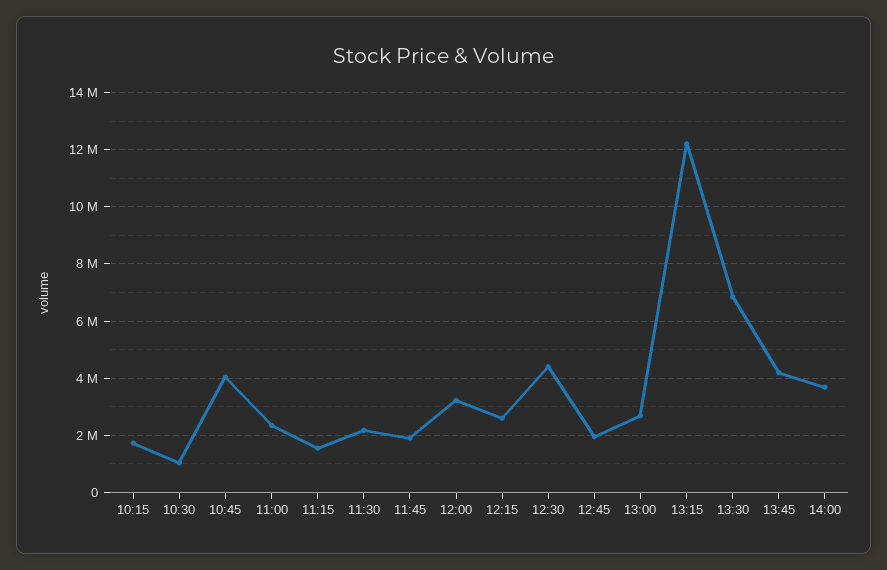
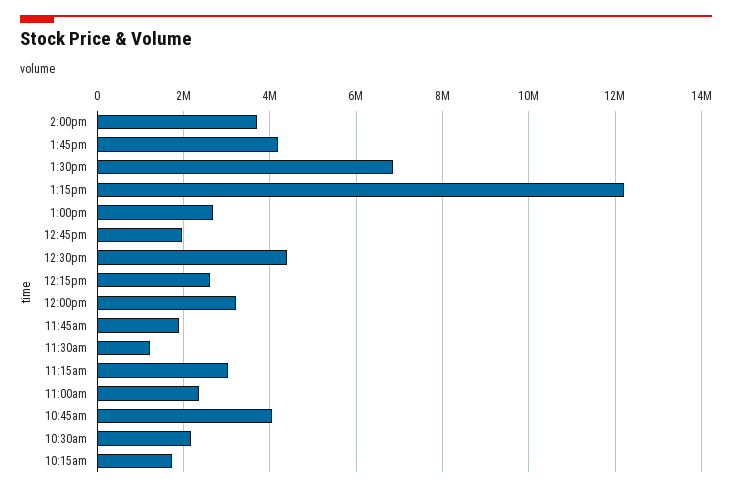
10:30: 1000000 -> 2200000
11:15: 1500000 -> 3000000
11:30: 2250000 -> 1200000

